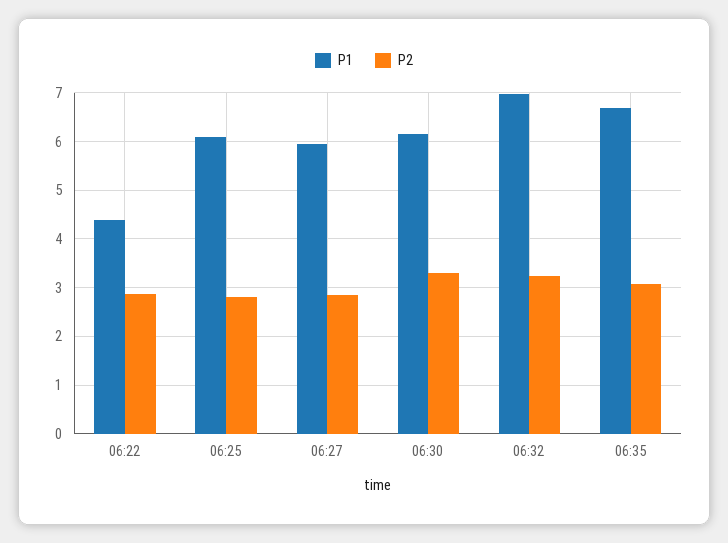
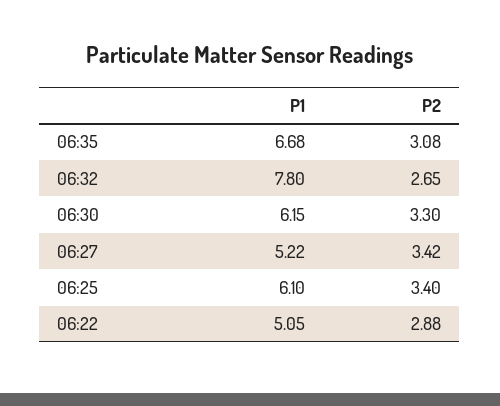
P1, 06:22: 4.4 -> 5.05
P2, 06:25: 2.8 -> 3.4
P1, 06:27: 6 -> 5.22
P2, 06:27: 2.8 -> 3.42
P1, 06:32: 7 -> 7.8
P2, 06:32: 3.2 -> 2.65

